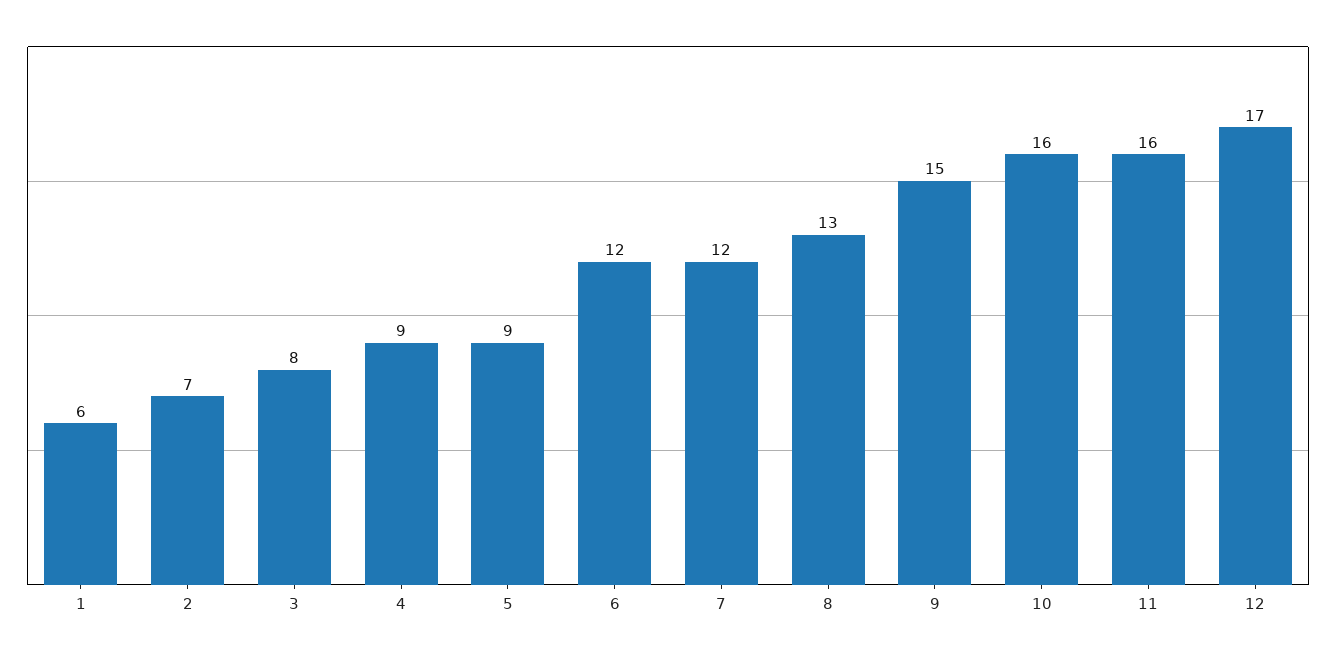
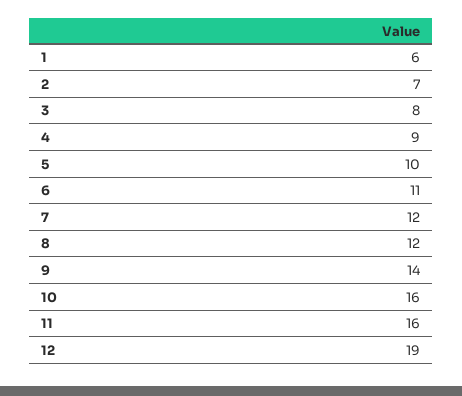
5: 9 -> 10
6: 12 -> 11
8: 13 -> 12
9: 15 -> 14
12: 17 -> 19

